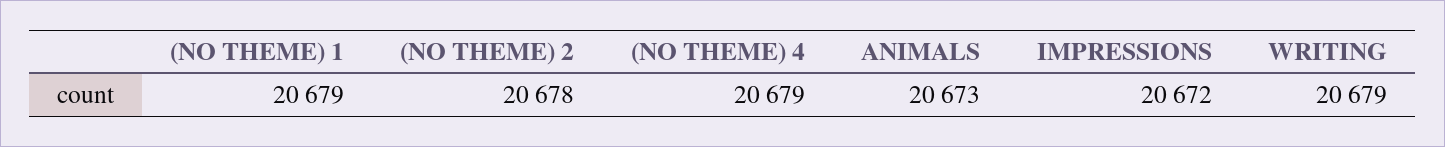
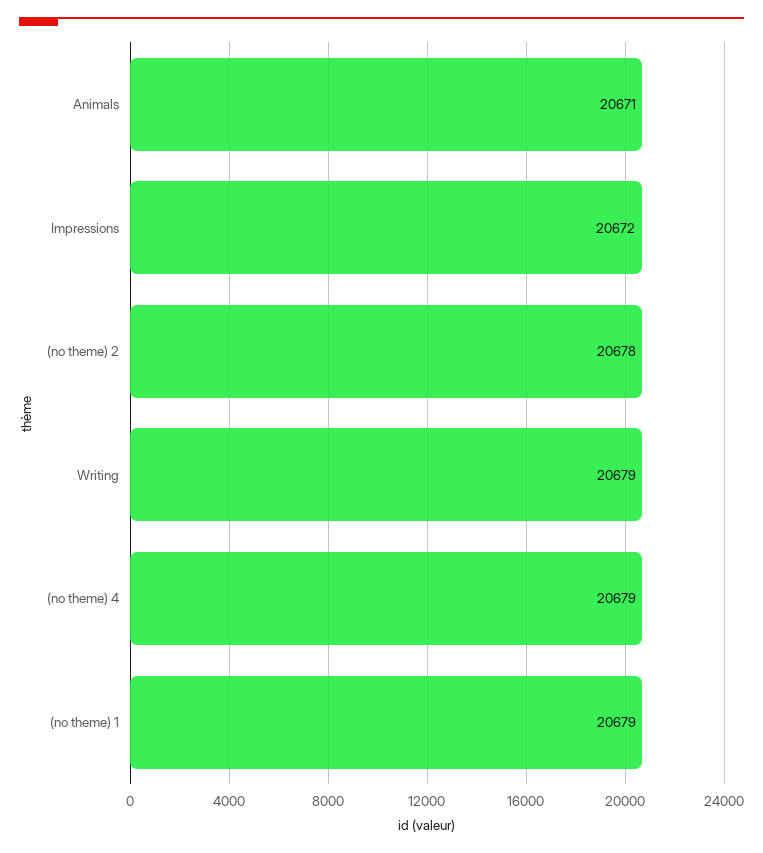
ANIMALS: 20673 -> 20671

